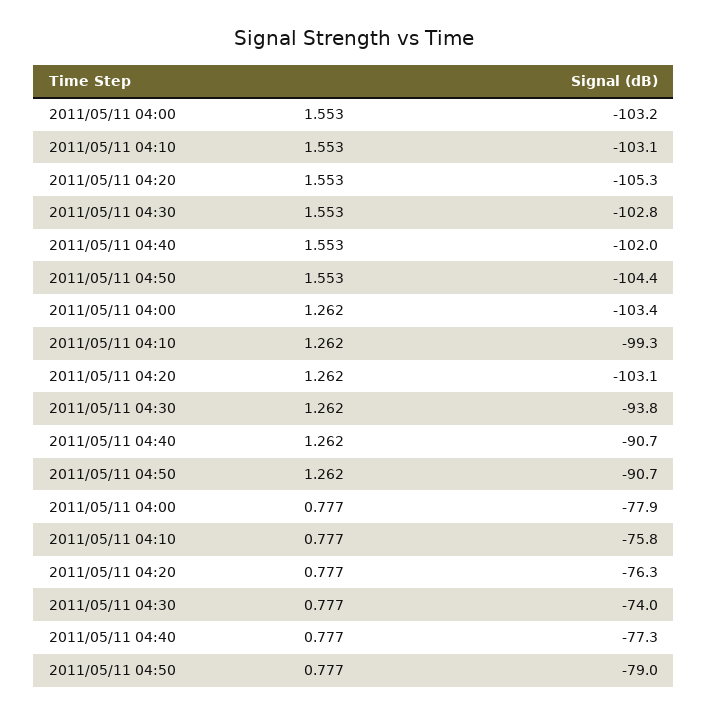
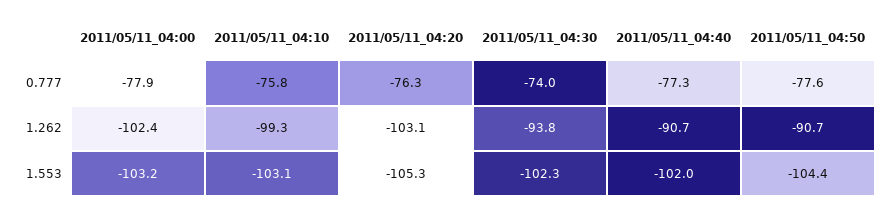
2011/05/11 04:30, 1.553: -102.8 -> -102.3
2011/05/11 04:00, 1.262: -103.4 -> -102.4
2011/05/11 04:50, 0.777: -79 -> -77.6

